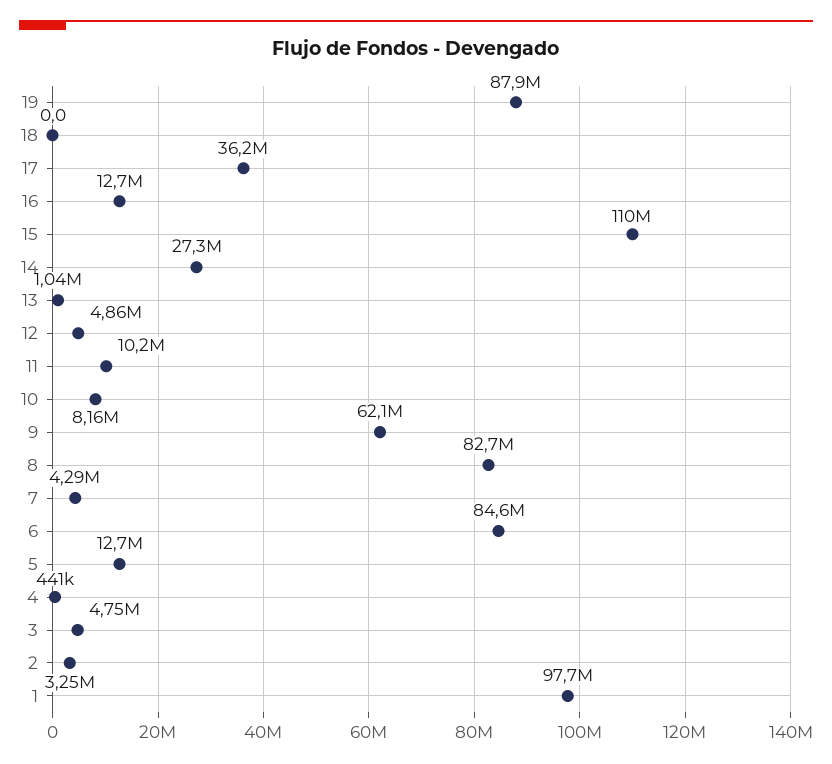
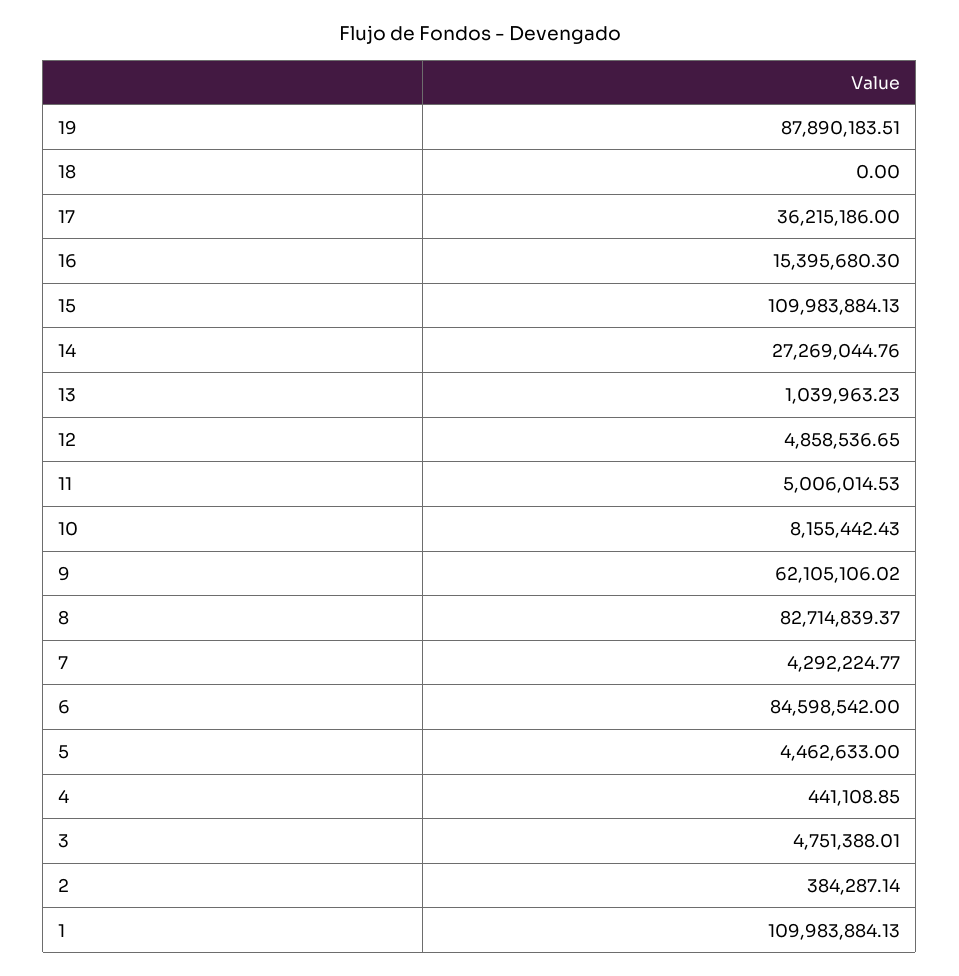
16: 12700000 -> 15395680.3
11: 10200000 -> 5006014.53
5: 12700000 -> 4462633
2: 3250000 -> 384287.14
1: 97700000 -> 109983884.13

